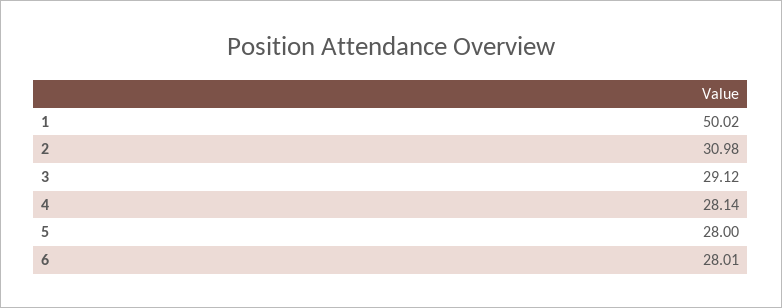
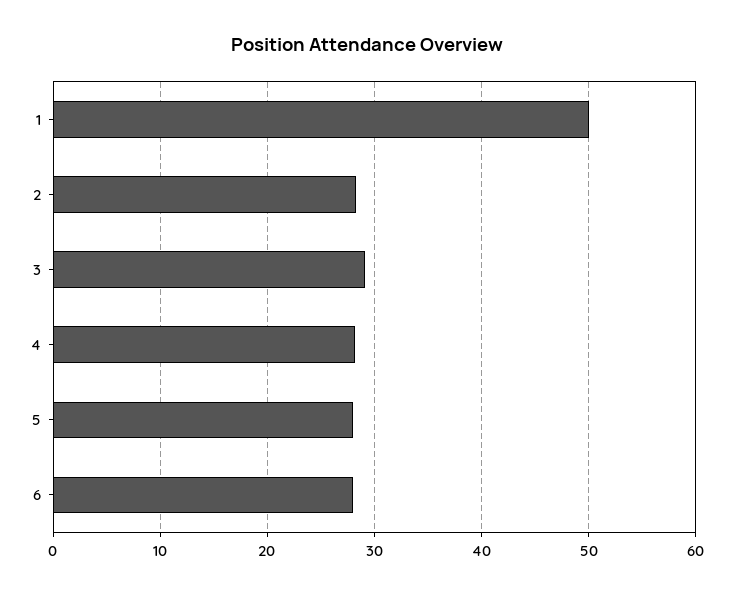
2: 30.98 -> 28

